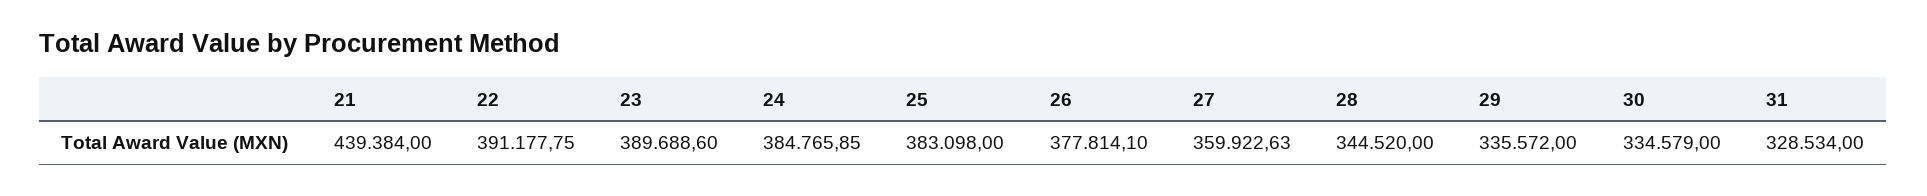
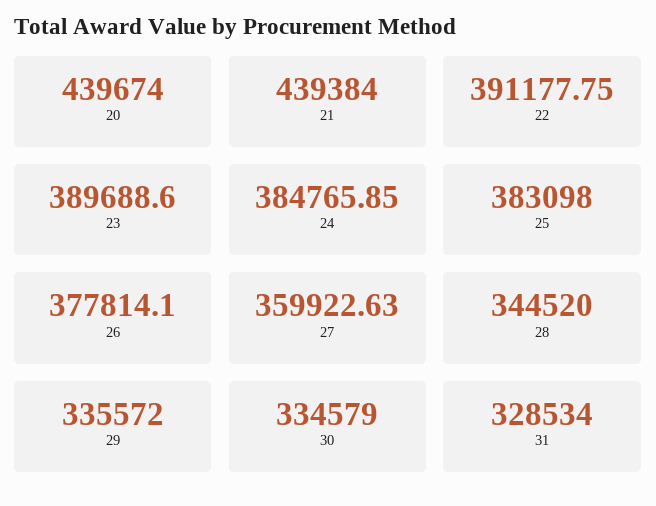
20: none -> 439674

